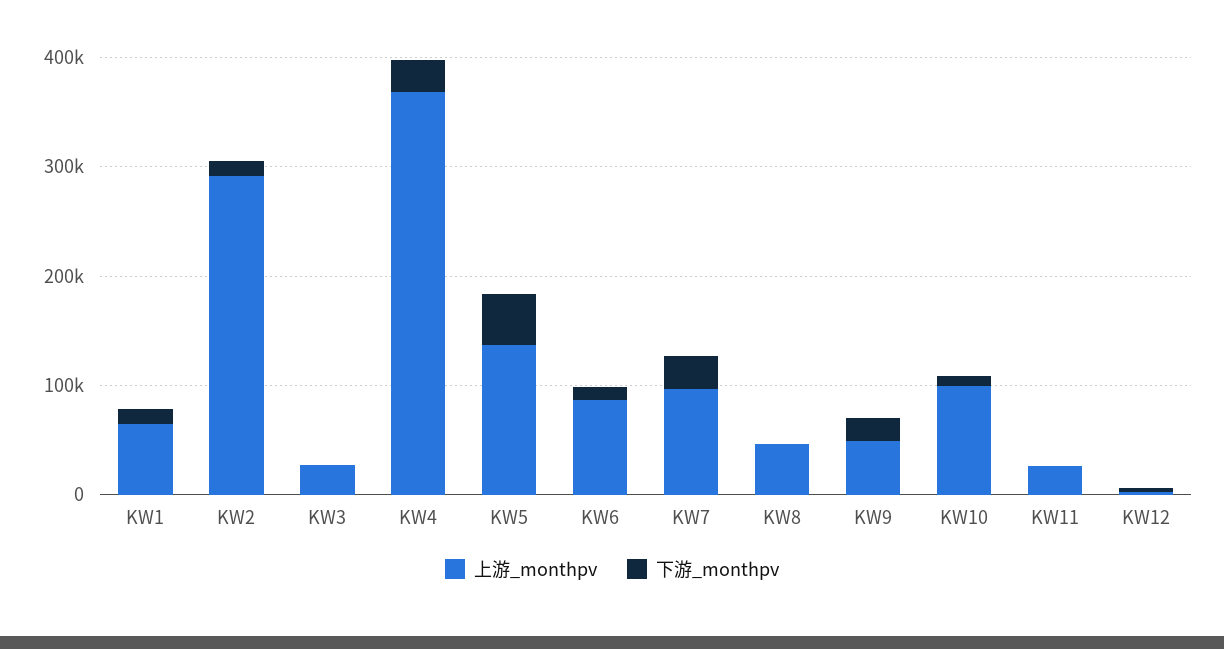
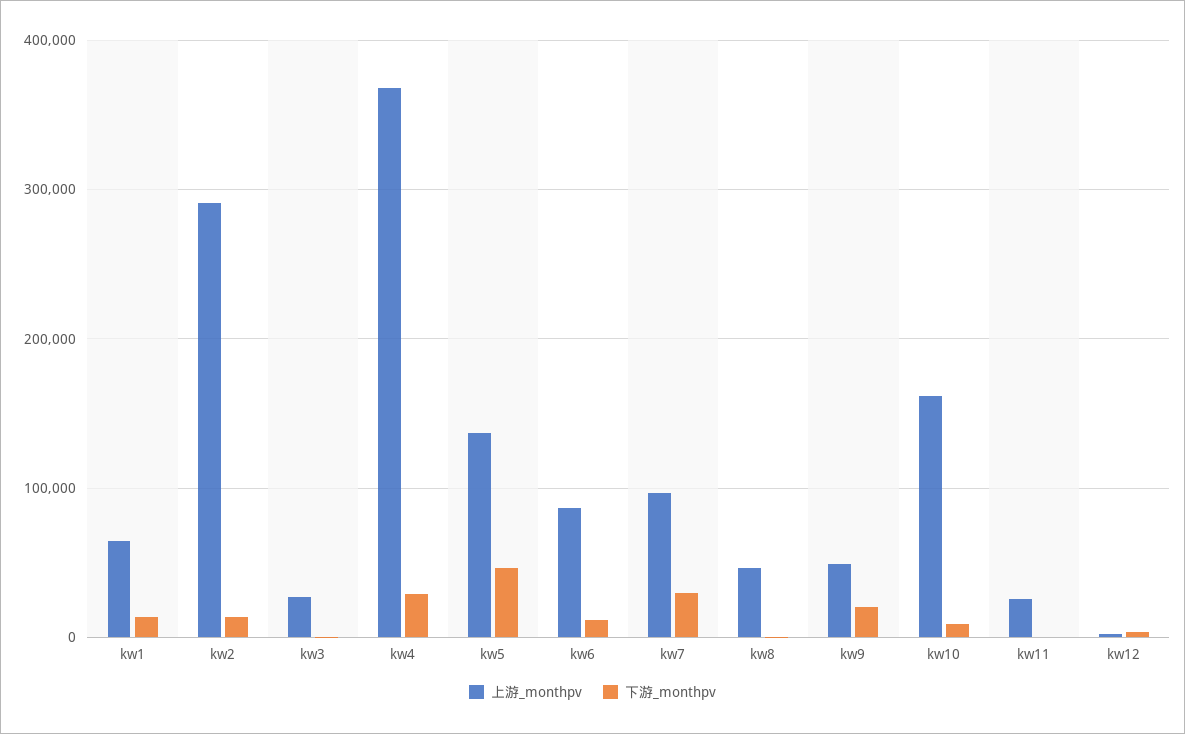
上游_monthpv, KW10: 100000 -> 160000

